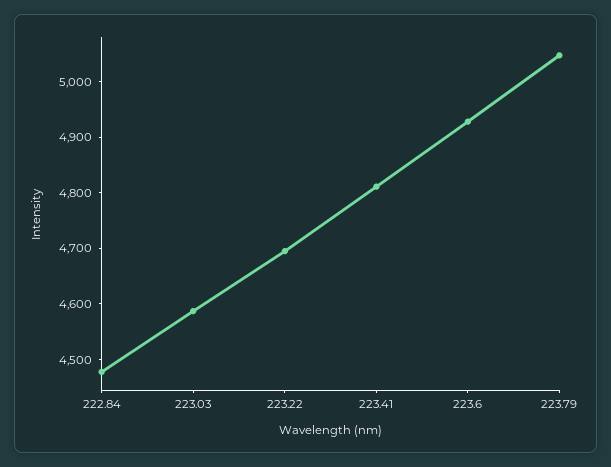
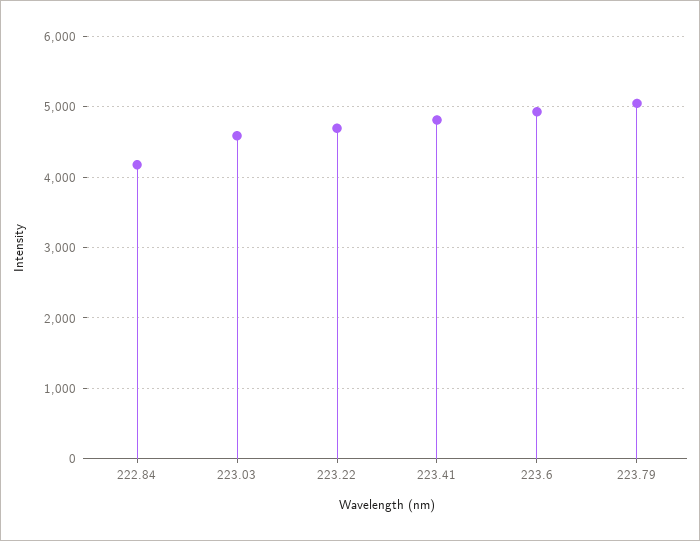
222.84: 4480 -> 4200

